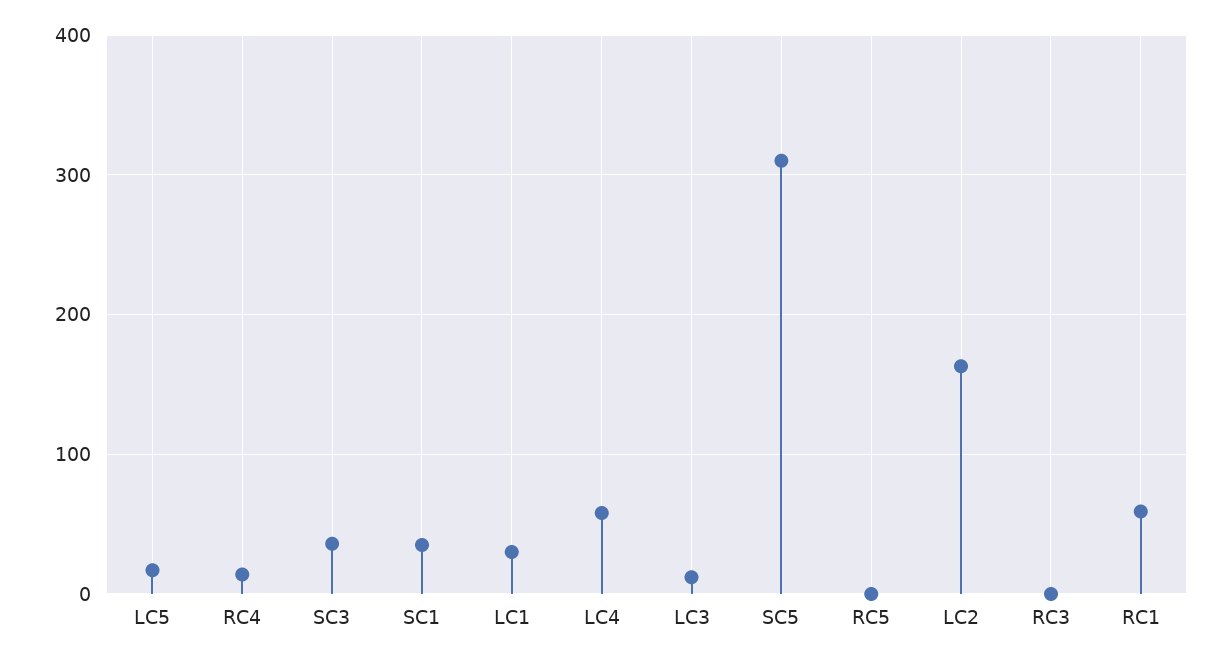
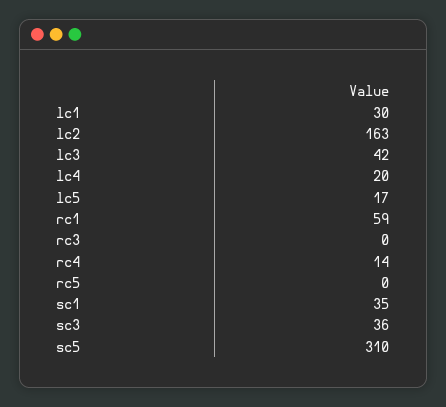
LC4: 60 -> 20
LC3: 10 -> 42

